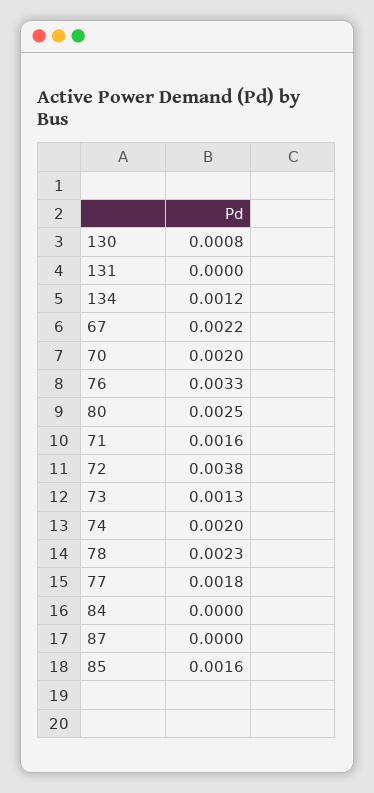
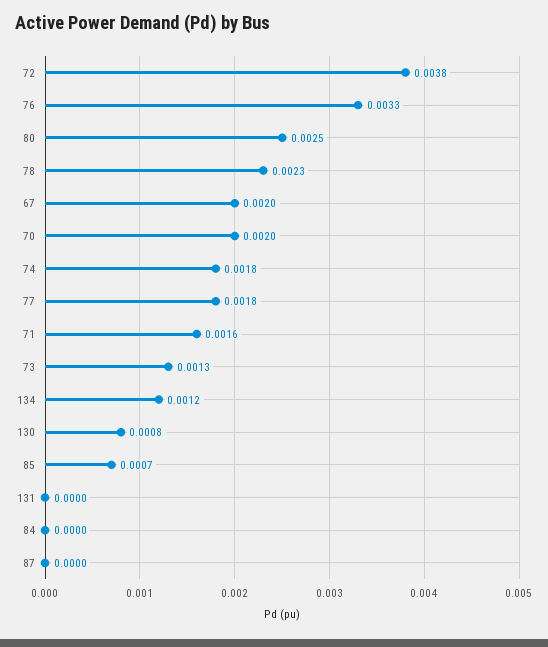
67: 0.0022 -> 0.002
74: 0.002 -> 0.0018
85: 0.0016 -> 0.0007

